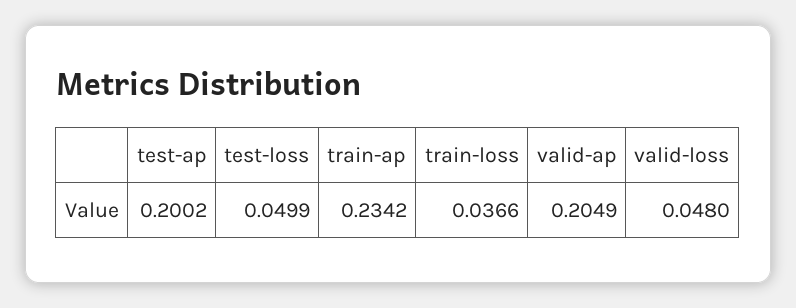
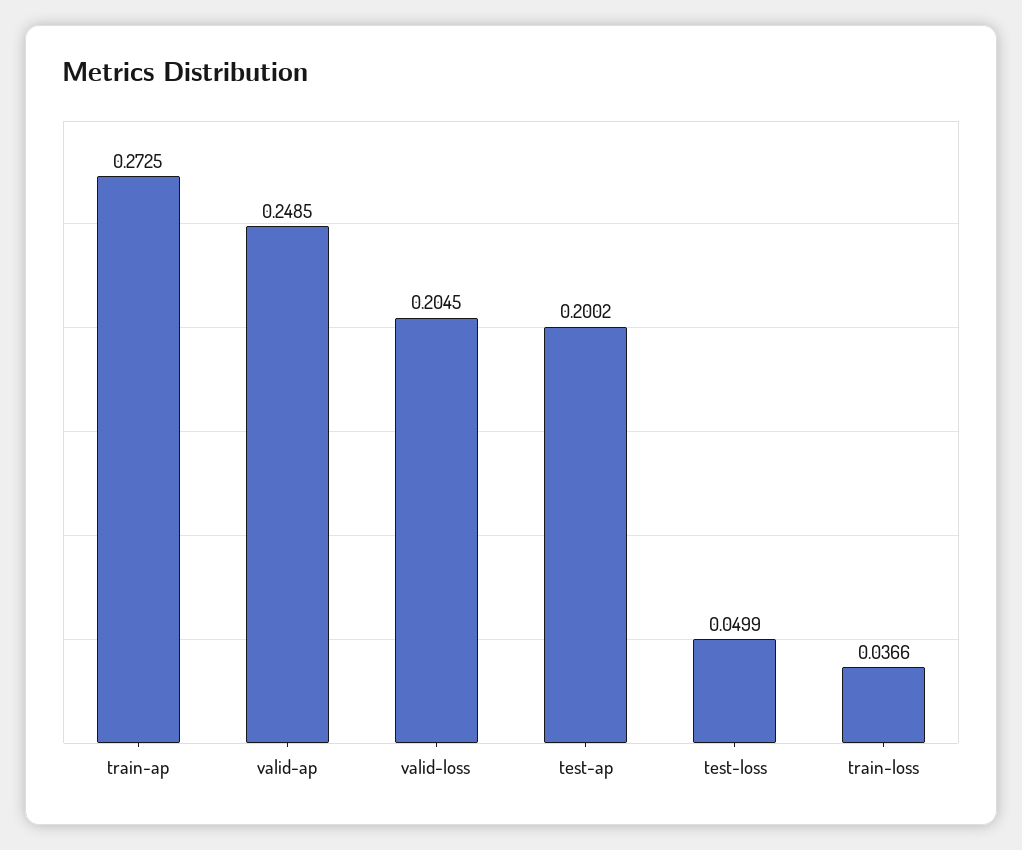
train-ap: 0.2342 -> 0.2725
valid-ap: 0.2049 -> 0.2485
valid-loss: 0.048 -> 0.2045

